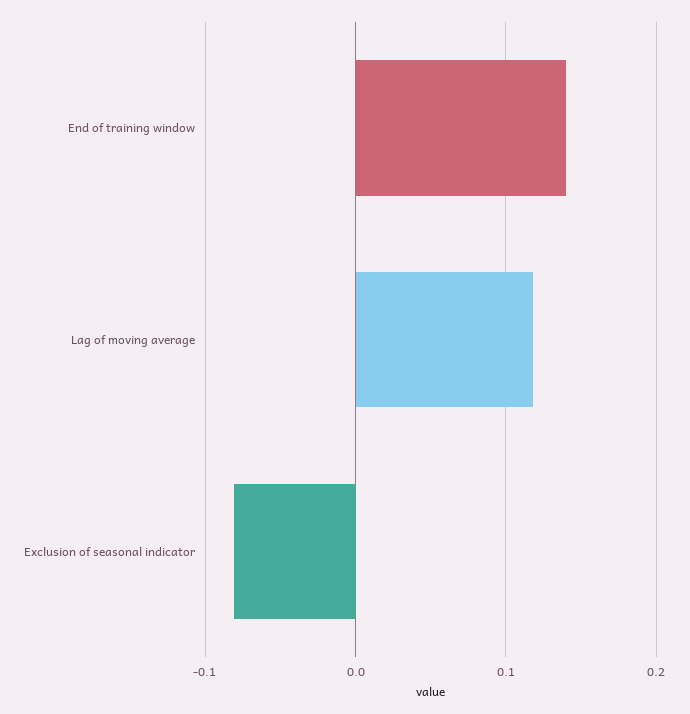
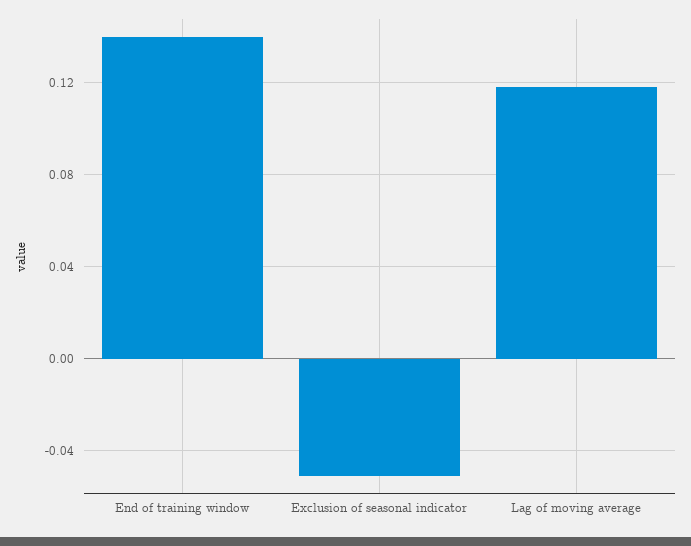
Exclusion of seasonal indicator: -0.08 -> -0.05

